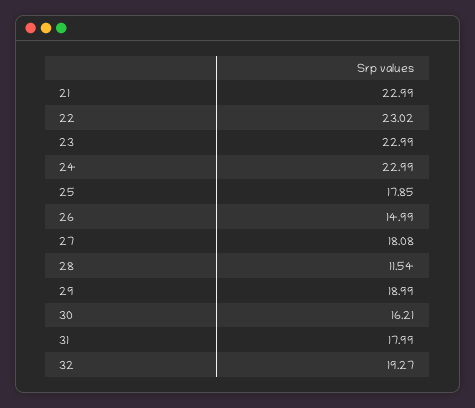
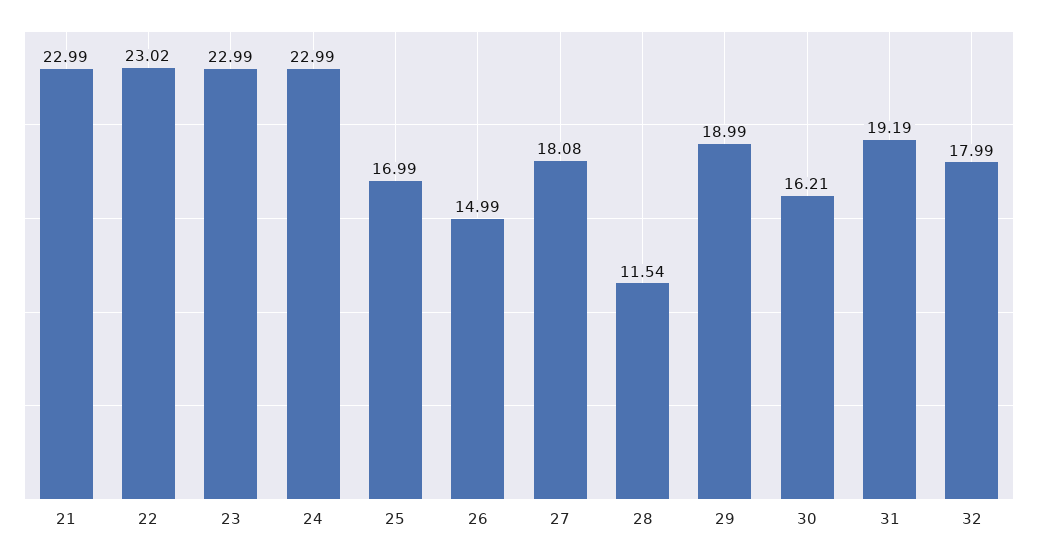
25: 17.85 -> 16.99
31: 17.99 -> 19.19
32: 19.27 -> 17.99

